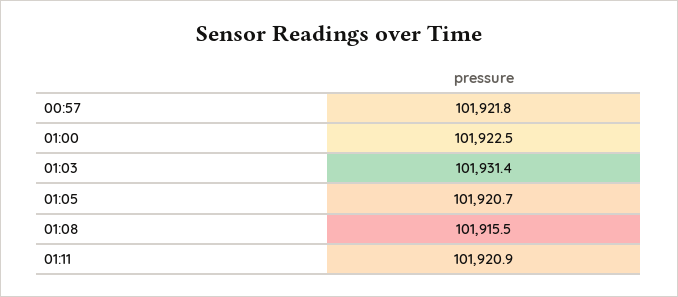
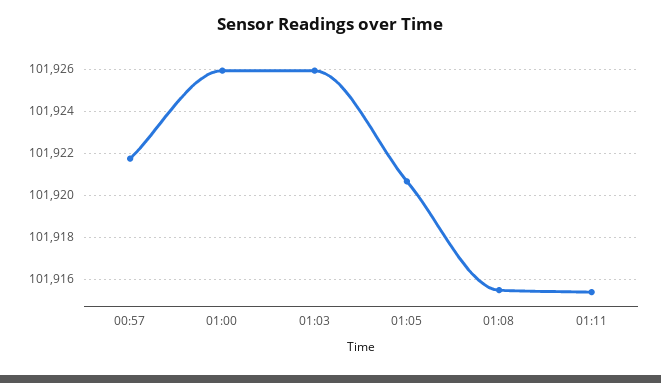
01:00: 101922.5 -> 101926
01:03: 101931.4 -> 101926
01:11: 101920.9 -> 101915.5

